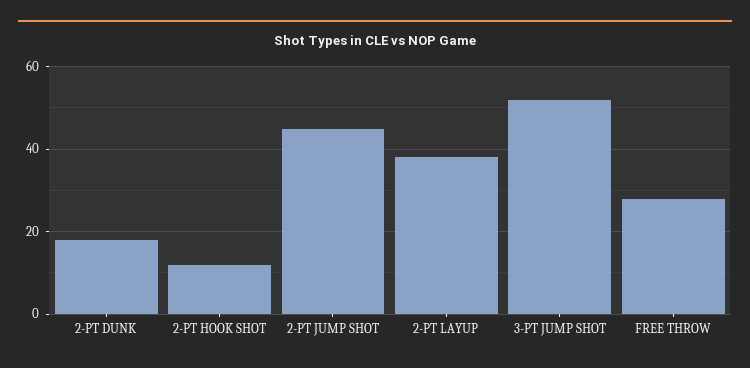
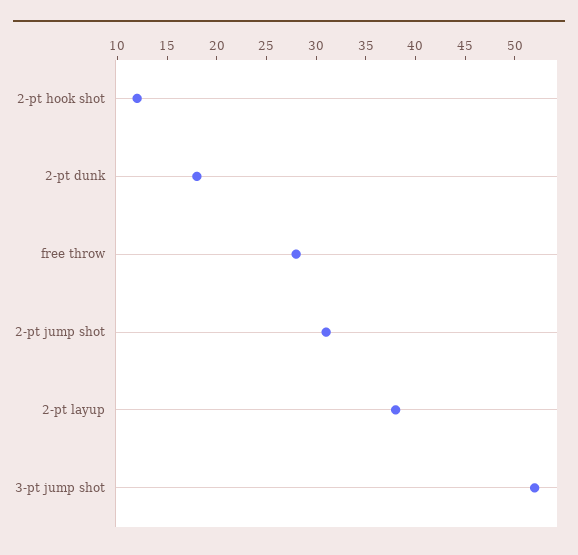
2-PT JUMP SHOT: 45 -> 31

